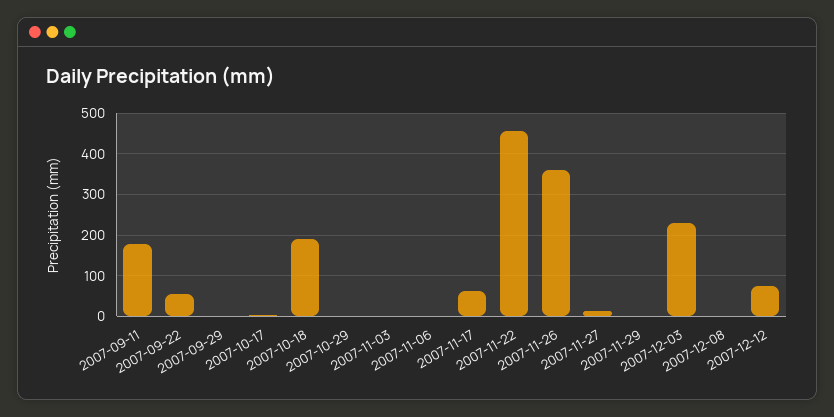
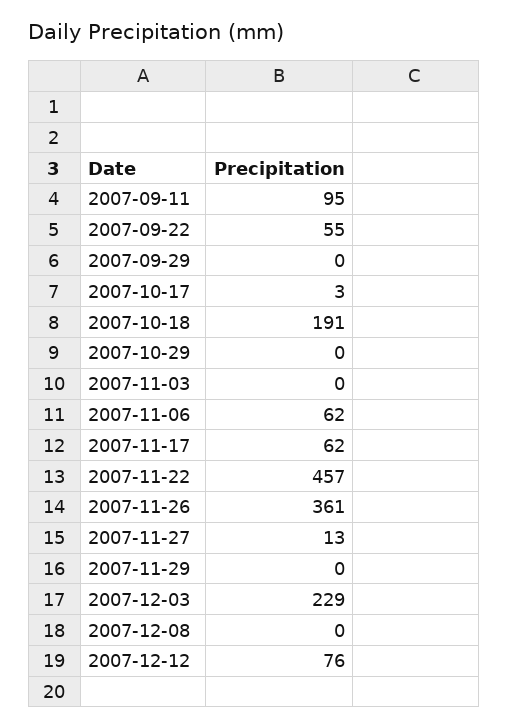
2007-09-11: 180 -> 95
2007-11-06: 0 -> 62

